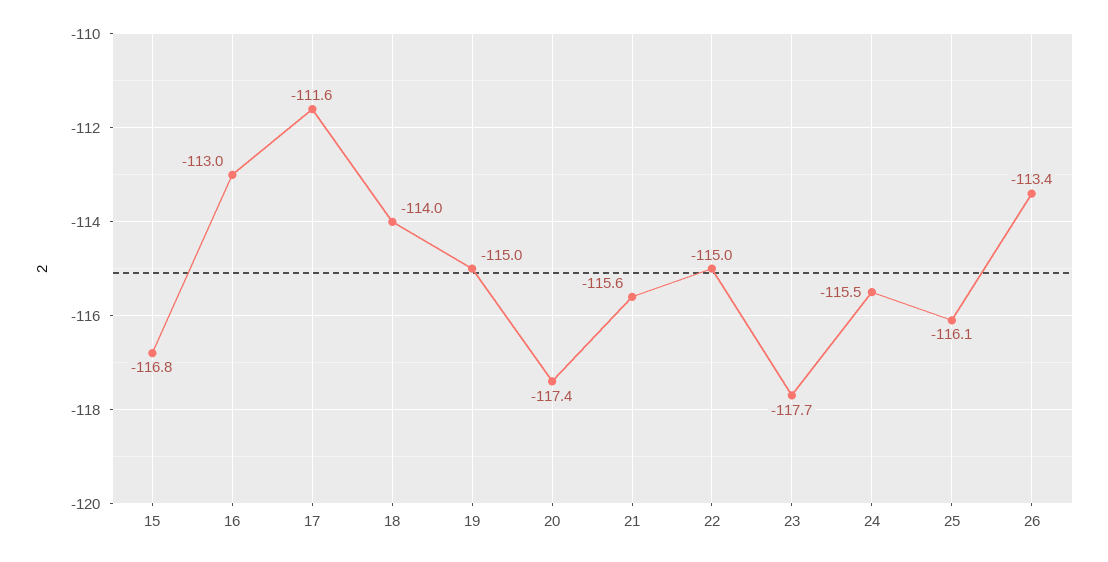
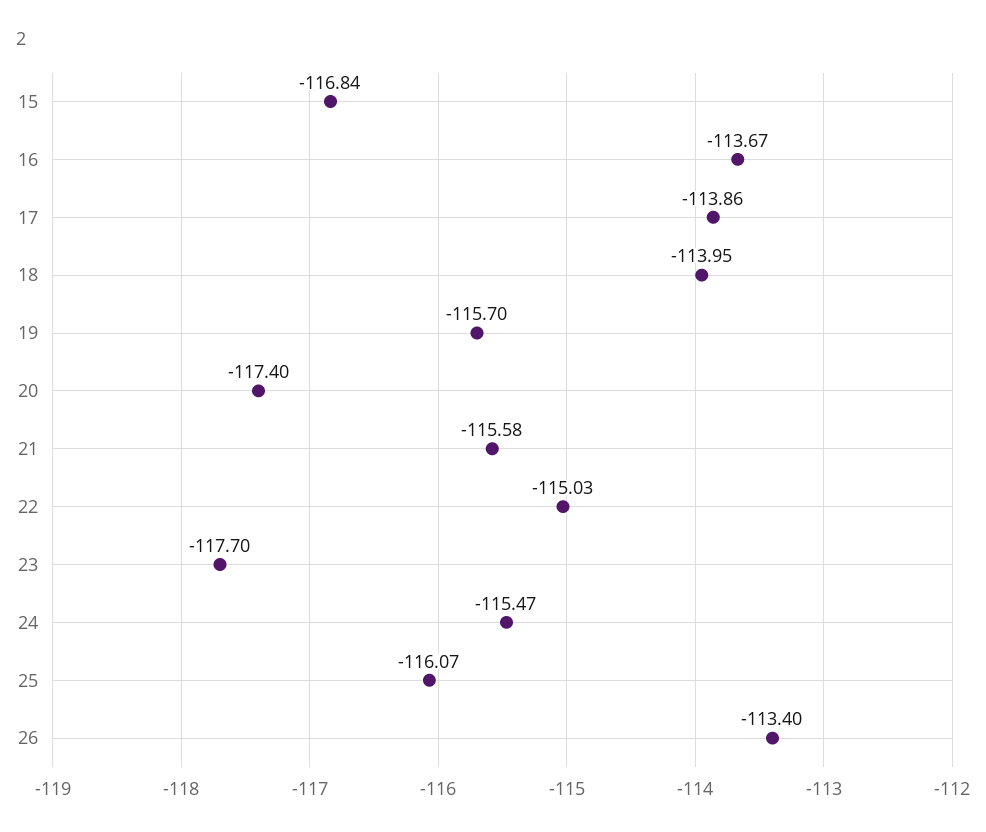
16: -113 -> -113.67
17: -111.6 -> -113.86
19: -115 -> -115.7

